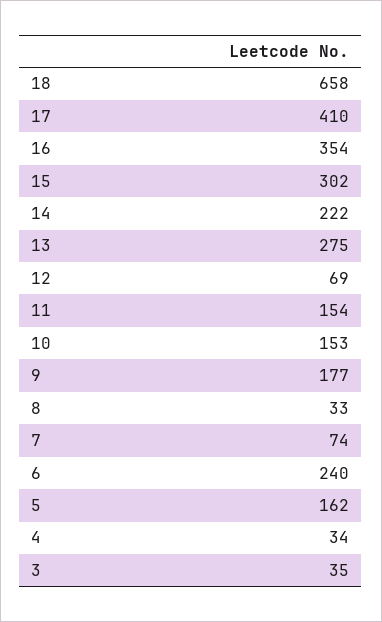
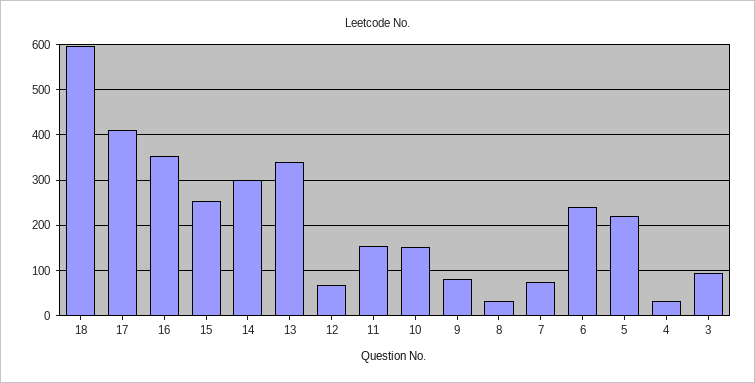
18: 658 -> 600
15: 302 -> 260
14: 222 -> 300
13: 275 -> 340
9: 177 -> 80
5: 162 -> 220
3: 35 -> 100

